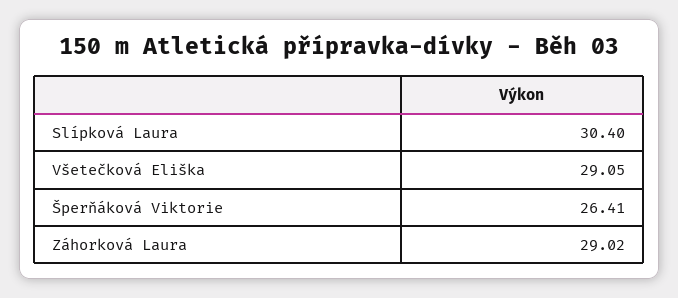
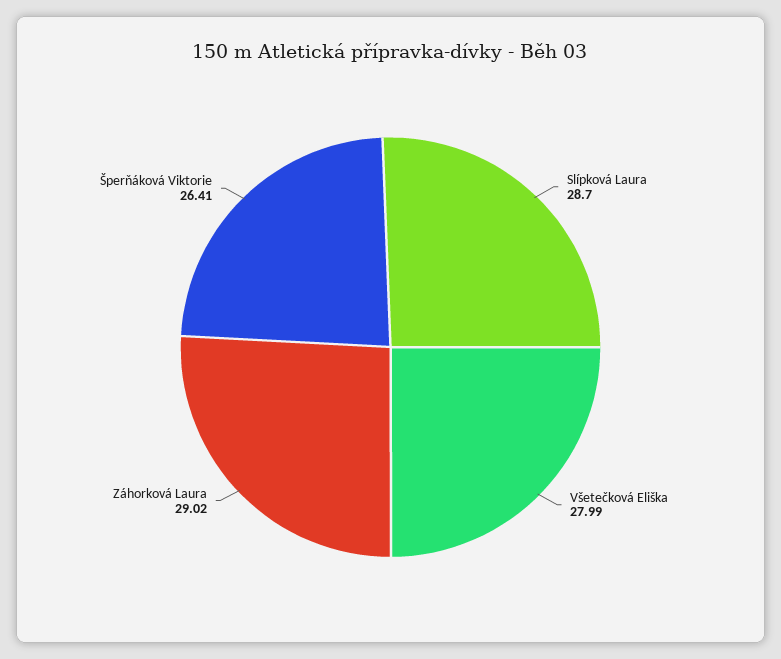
Slípková Laura: 30.4 -> 28.7
Všetečková Eliška: 29.05 -> 27.99

